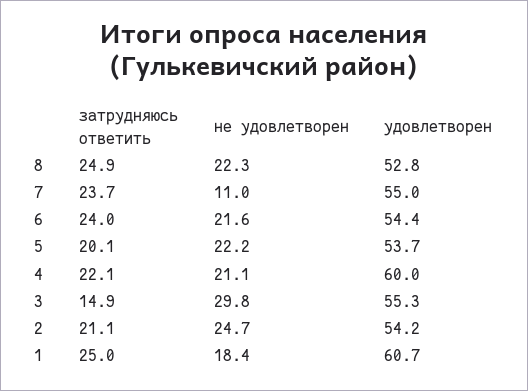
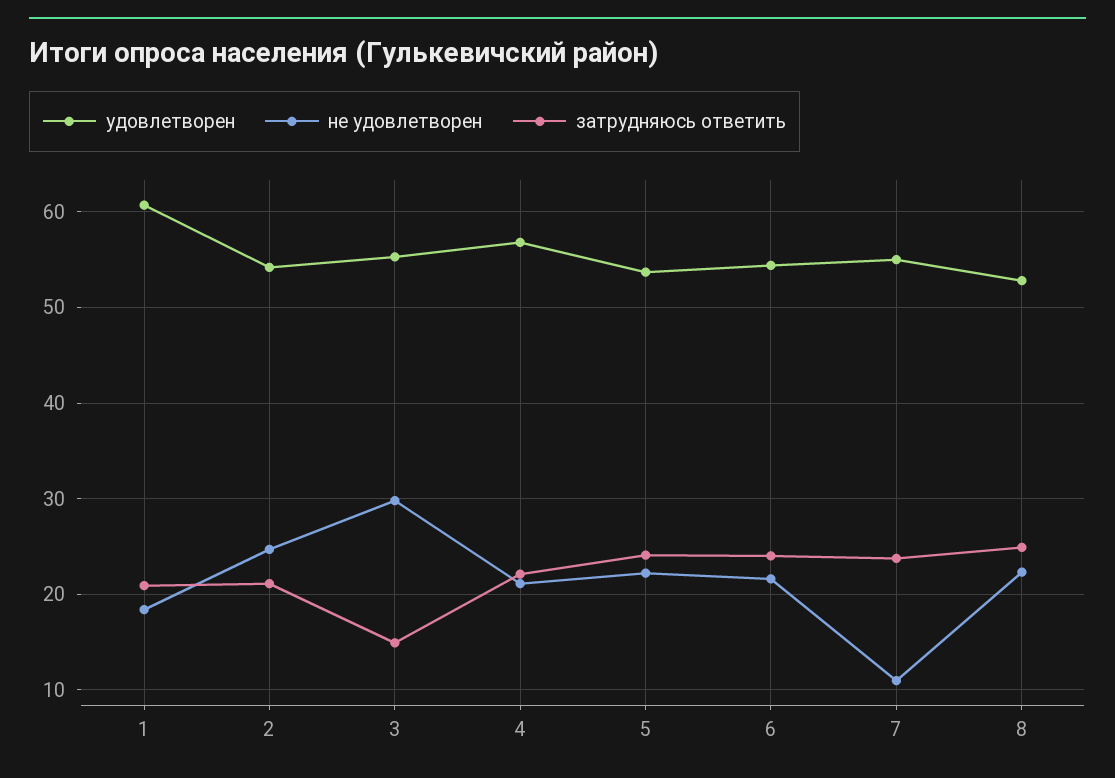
затрудняюсь ответить, 5: 20.1 -> 24
удовлетворен, 4: 60 -> 57
затрудняюсь ответить, 1: 25 -> 21

